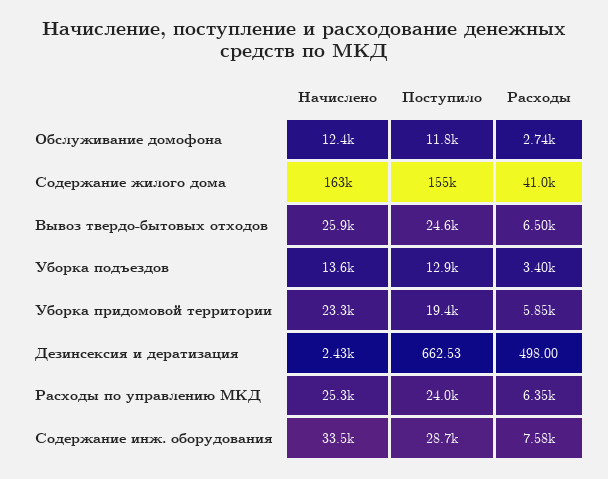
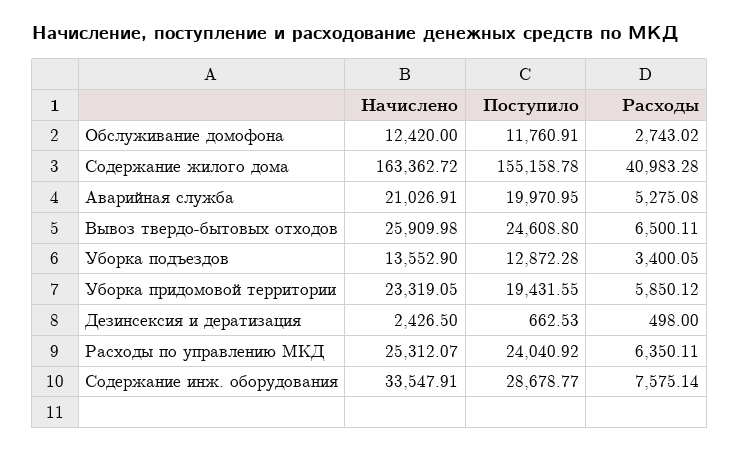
Начислено, Аварийная служба: none -> 21026.91
Поступило, Аварийная служба: none -> 19970.95
Расходы, Аварийная служба: none -> 5275.08

